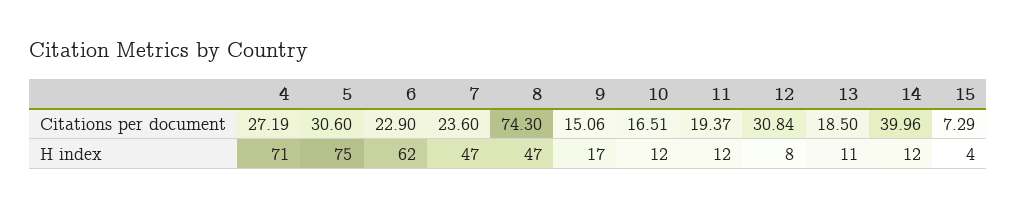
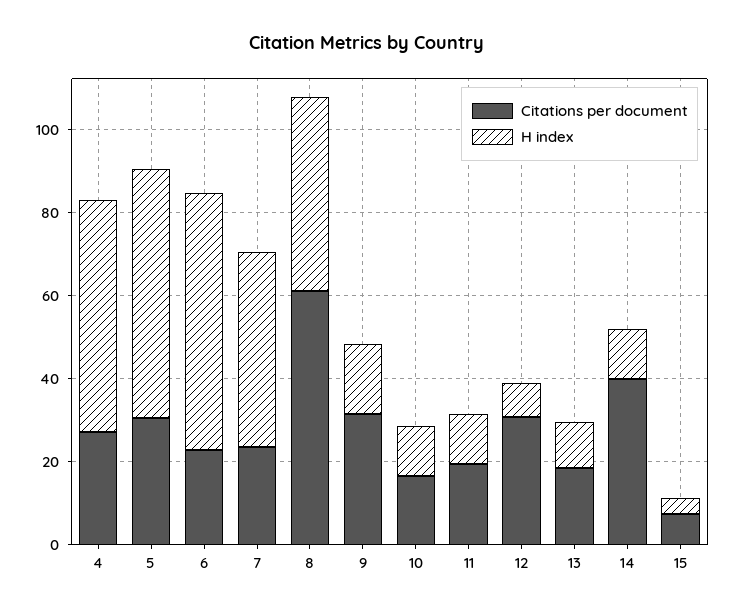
Citations per document, 8: 74.3 -> 60
Citations per document, 9: 15.06 -> 30
H index, 4: 71 -> 55
H index, 5: 75 -> 60

